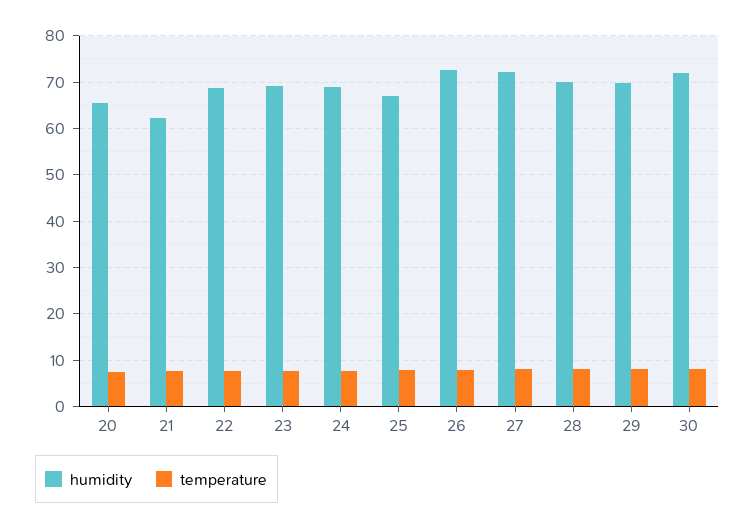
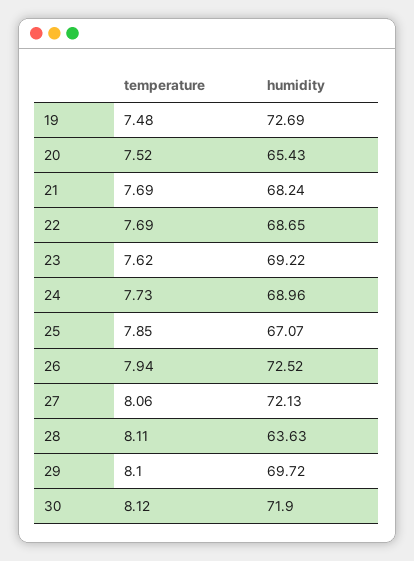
humidity, 21: 62 -> 68.24
humidity, 28: 70 -> 63.63
temperature, 19: none -> 7.48
humidity, 19: none -> 72.69

